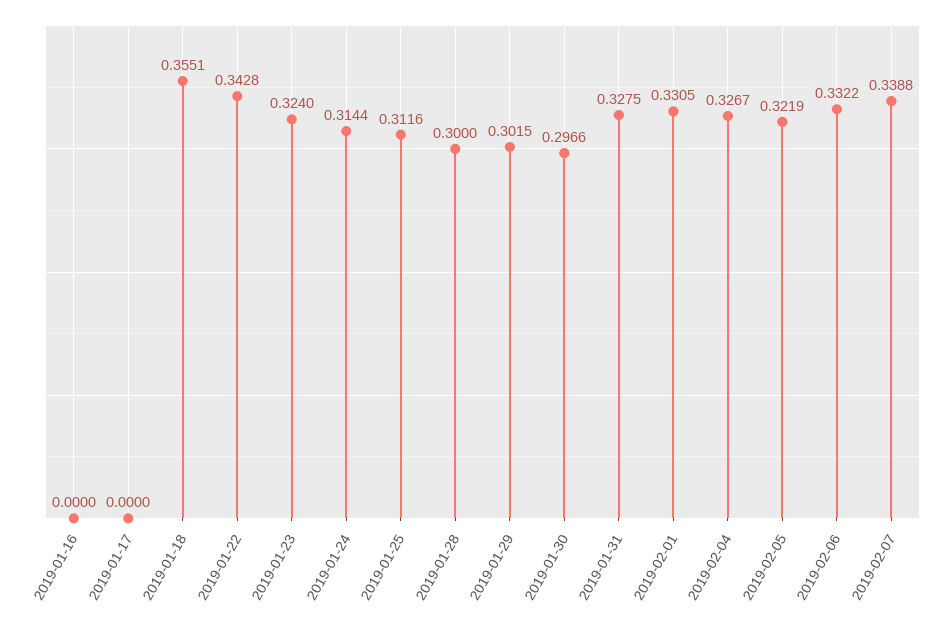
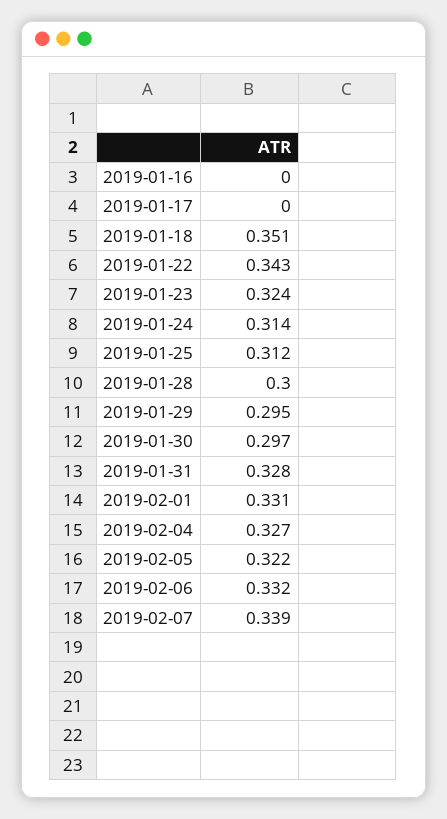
2019-01-18: 0.3551 -> 0.351
2019-01-29: 0.3015 -> 0.295

